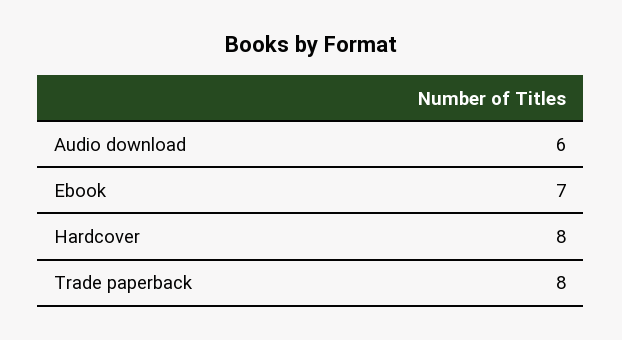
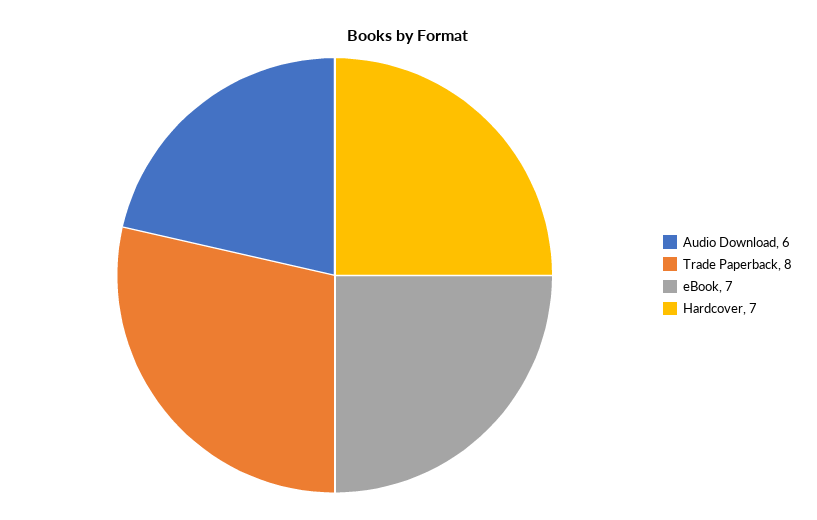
Hardcover: 8 -> 7

